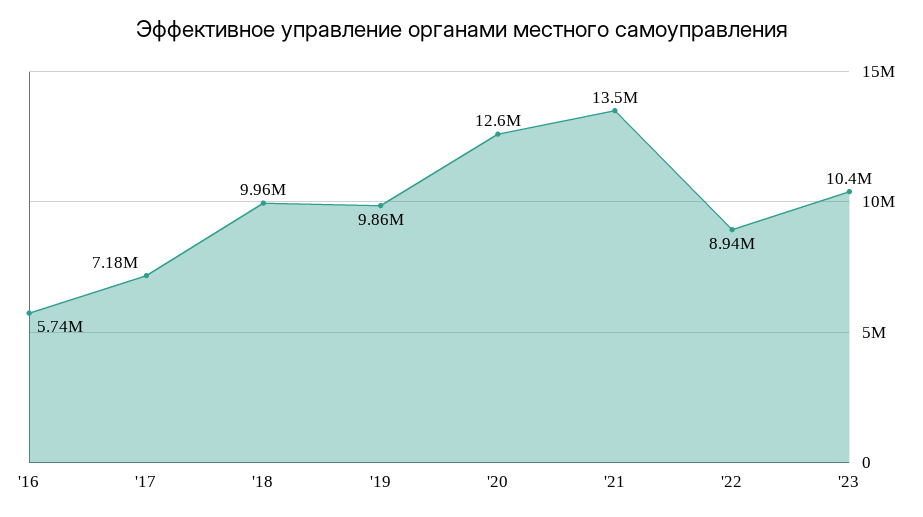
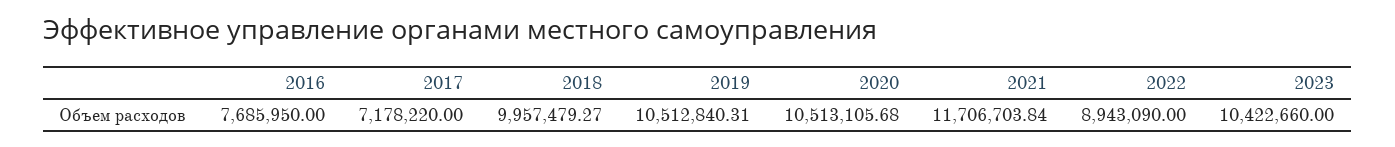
'16: 5740000 -> 7685950
'19: 9860000 -> 10512840.31
'20: 12600000 -> 10513105.68
'21: 13500000 -> 11706703.84

